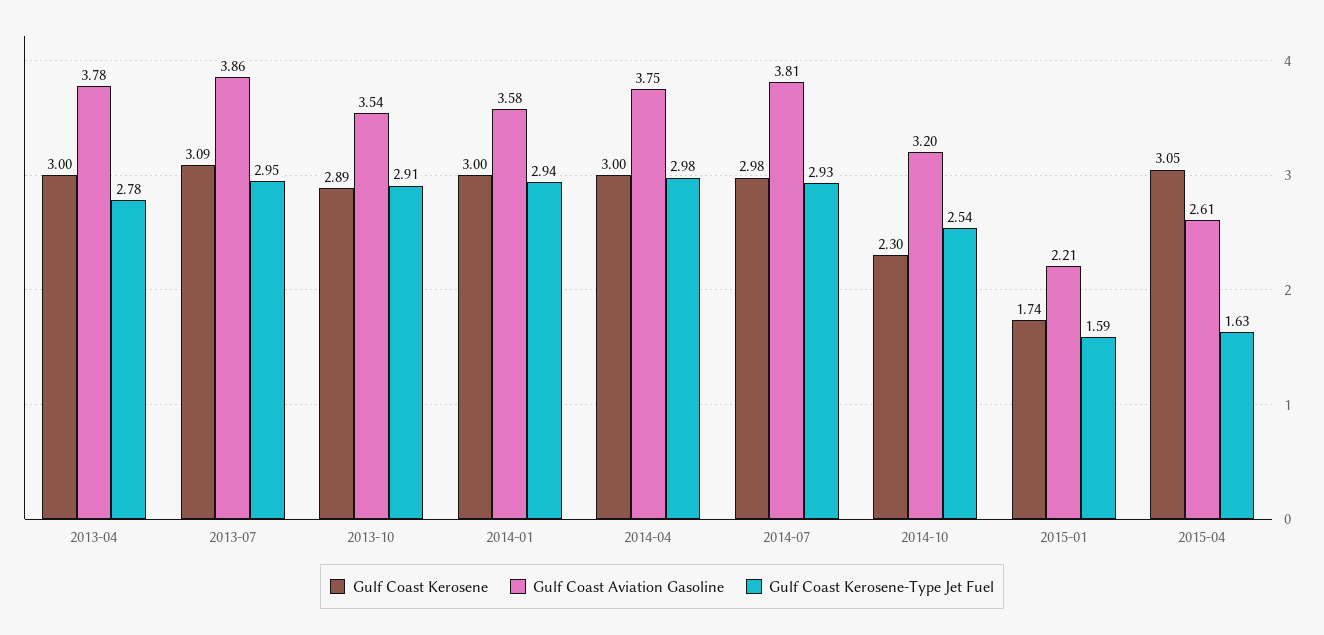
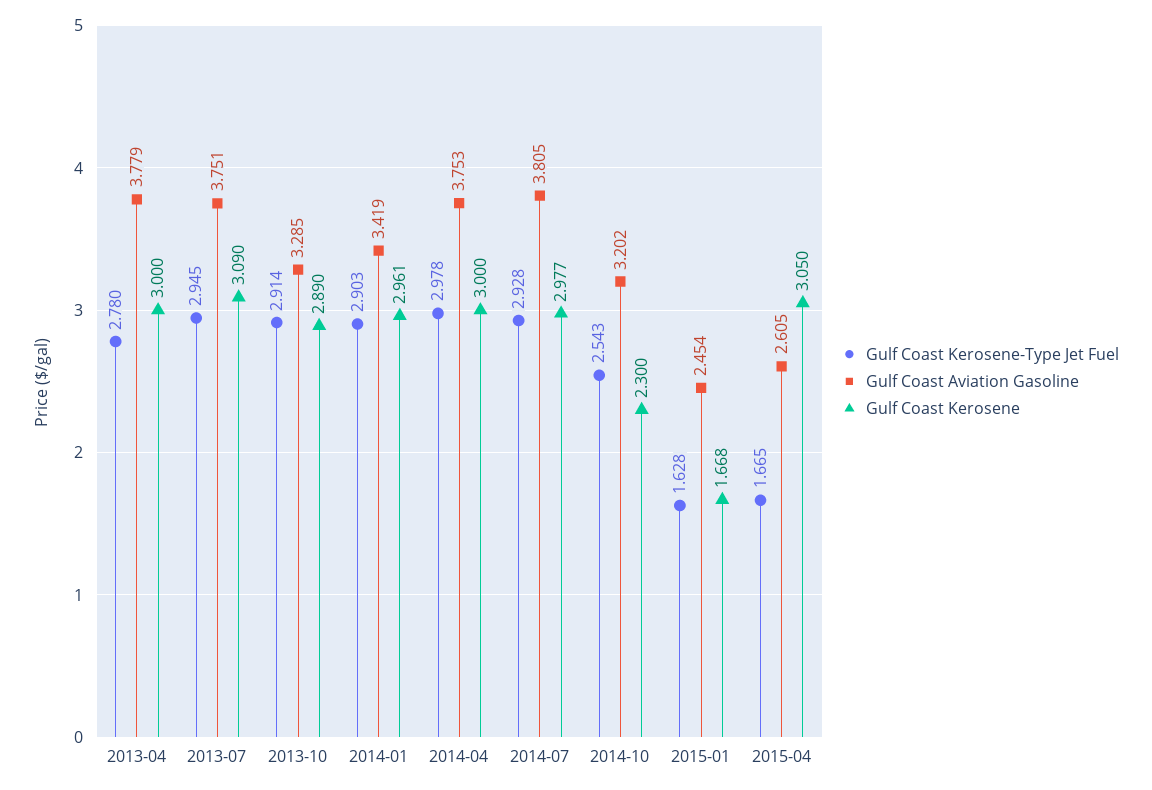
Gulf Coast Aviation Gasoline, 2013-07: 3.86 -> 3.751
Gulf Coast Aviation Gasoline, 2013-10: 3.54 -> 3.285
Gulf Coast Kerosene, 2014-01: 3 -> 2.961
Gulf Coast Aviation Gasoline, 2014-01: 3.58 -> 3.419
Gulf Coast Kerosene-Type Jet Fuel, 2014-01: 2.94 -> 2.903
Gulf Coast Kerosene, 2015-01: 1.74 -> 1.668
Gulf Coast Aviation Gasoline, 2015-01: 2.21 -> 2.454
Gulf Coast Kerosene-Type Jet Fuel, 2015-01: 1.59 -> 1.628
Gulf Coast Kerosene-Type Jet Fuel, 2015-04: 1.63 -> 1.665

